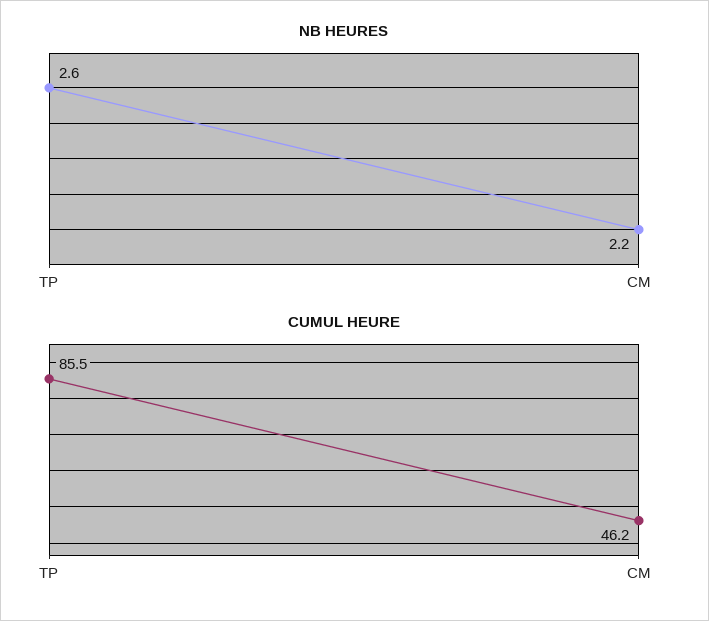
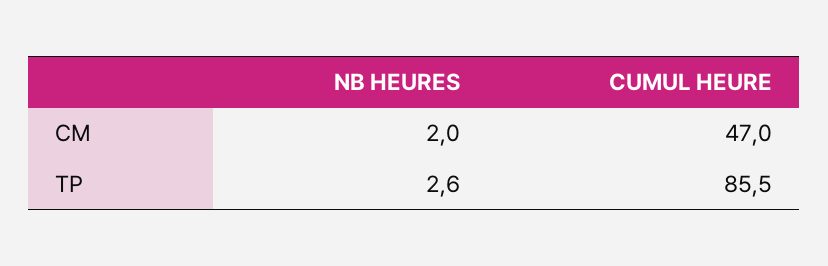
NB HEURES, CM: 2.2 -> 2
CUMUL HEURE, CM: 46.2 -> 47

